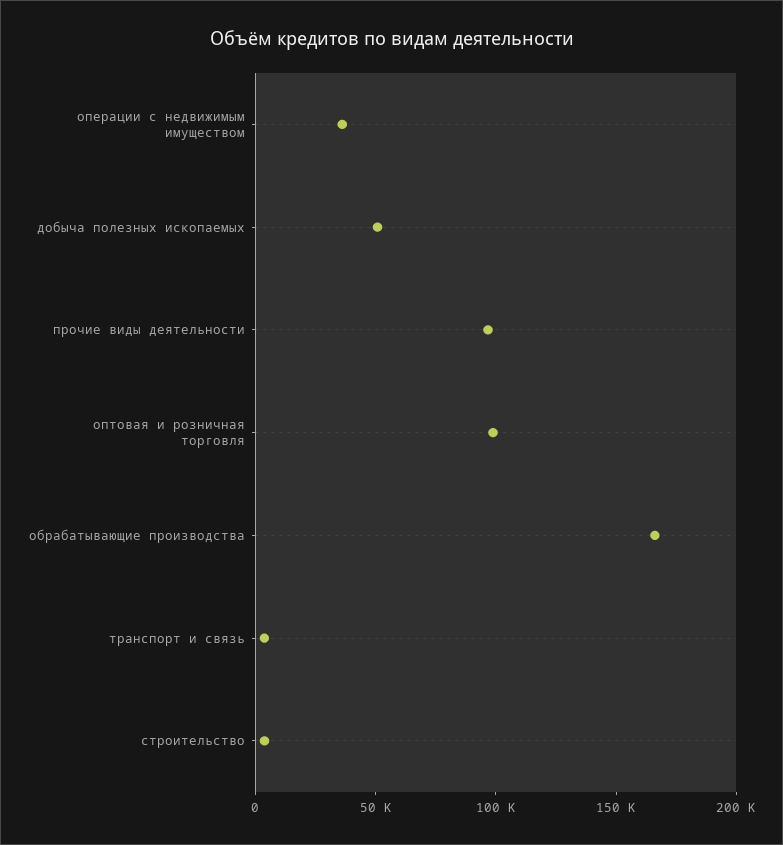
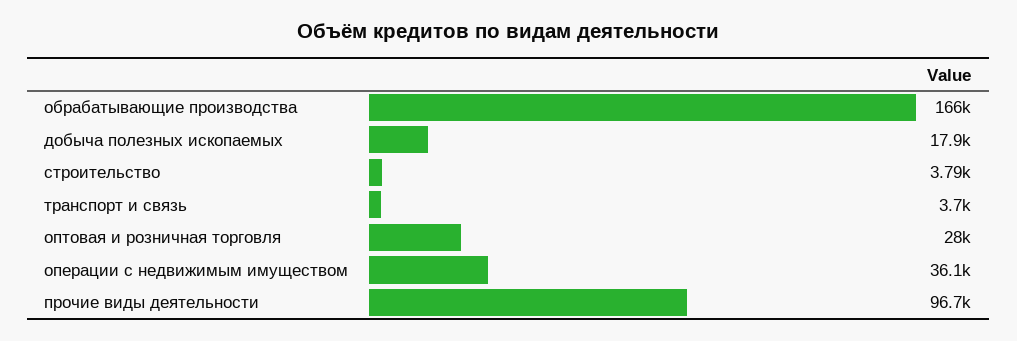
добыча полезных ископаемых: 50000 -> 17900
оптовая и розничная торговля: 100000 -> 28000

